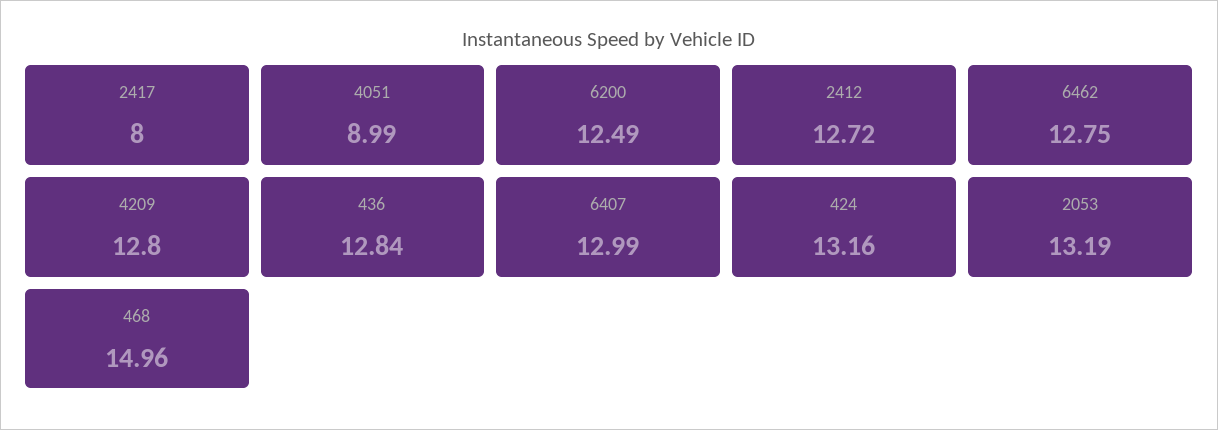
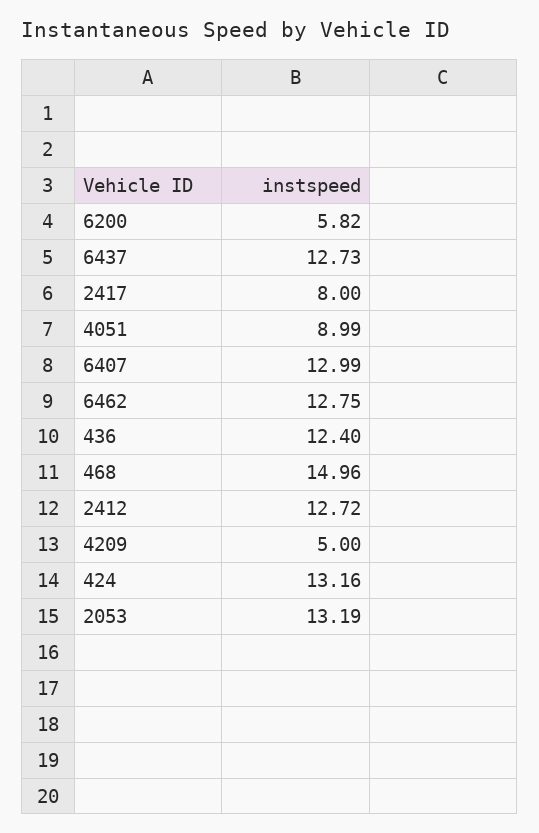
6200: 12.49 -> 5.82
4209: 12.8 -> 5
436: 12.84 -> 12.4
6437: none -> 12.73

